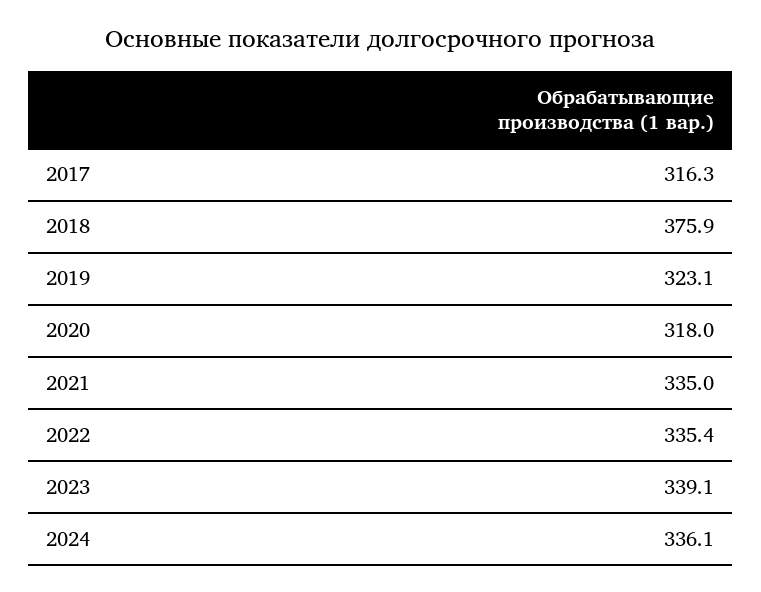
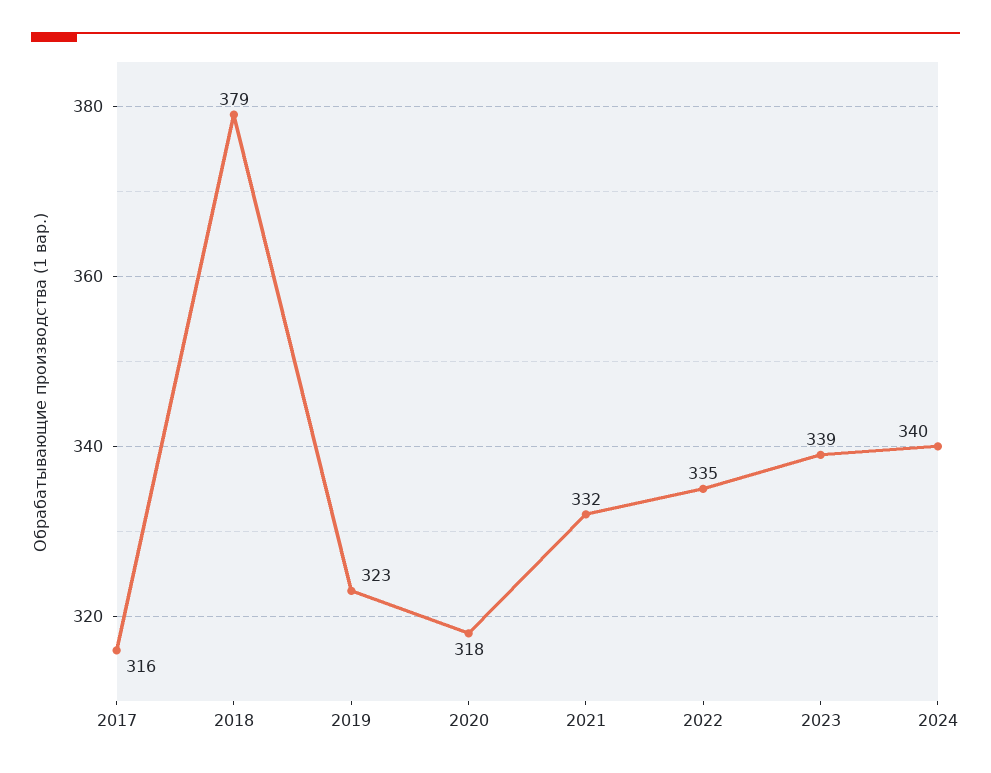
2018: 375.9 -> 379
2021: 335 -> 332
2024: 336.1 -> 340

